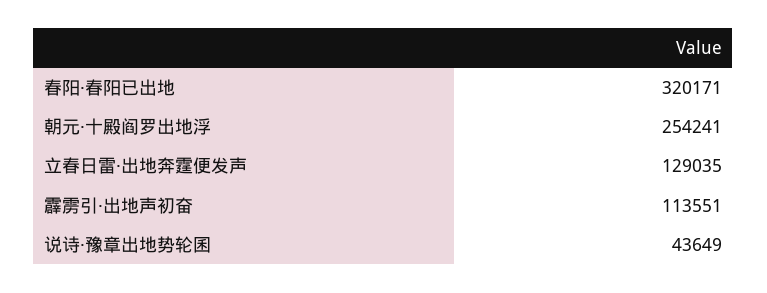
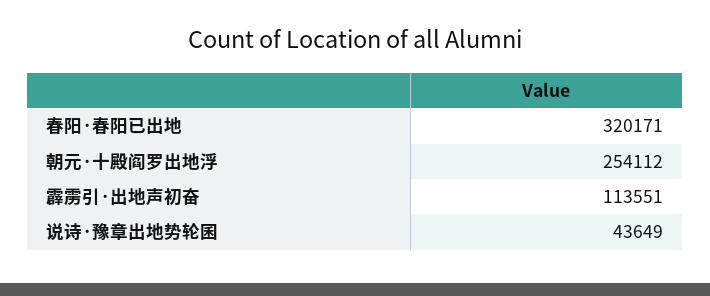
朝元·十殿阎罗出地浮: 254241 -> 254112
立春日雷·出地奔霆便发声: 129035 -> none

